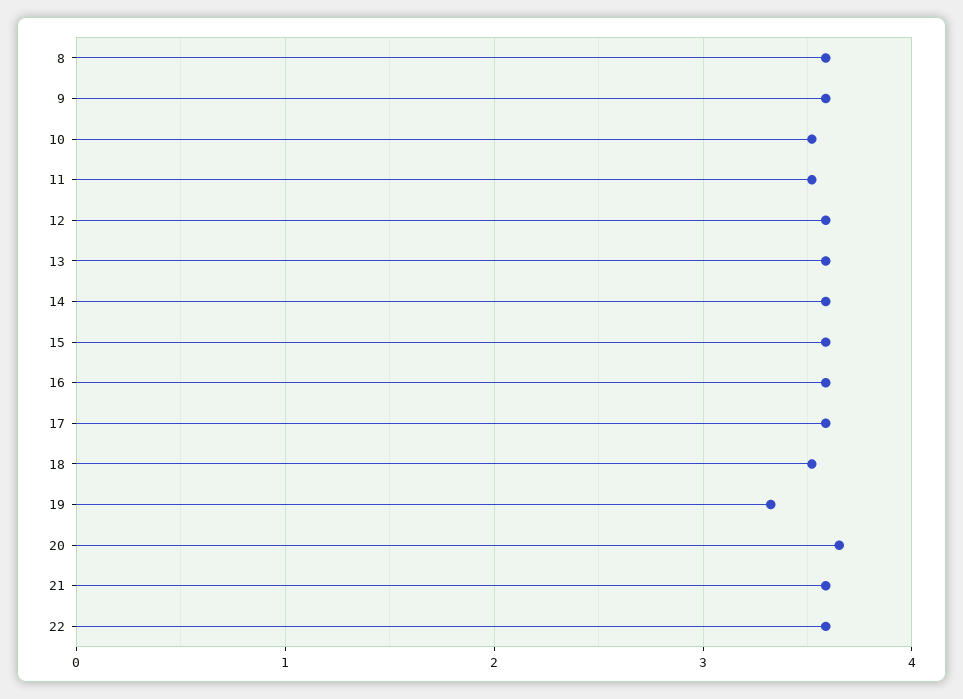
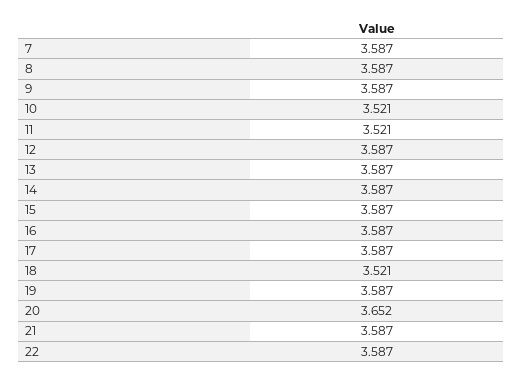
19: 3.3 -> 3.587
7: none -> 3.587

